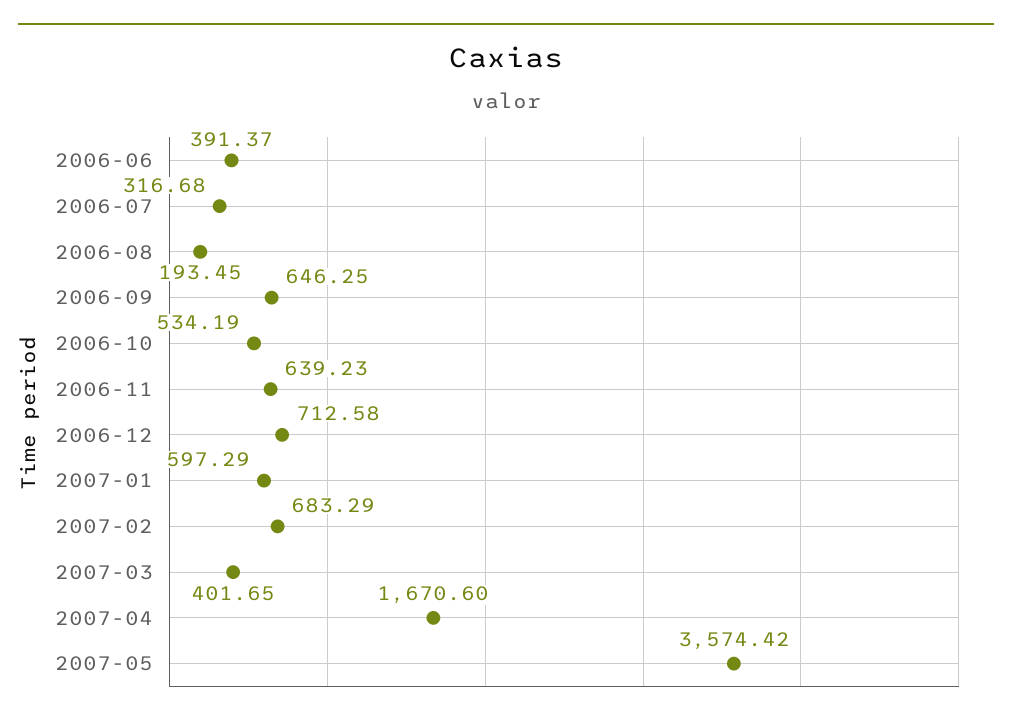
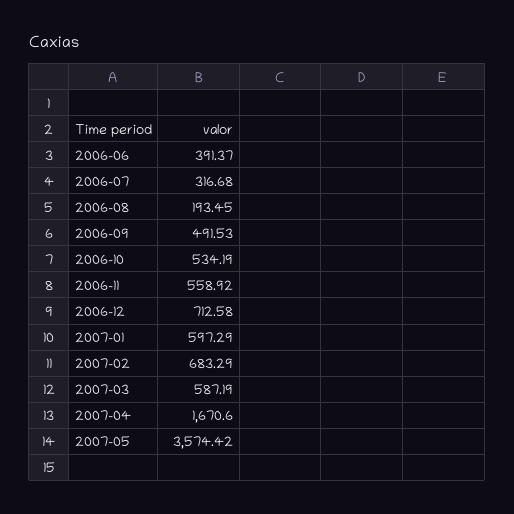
2006-09: 646.25 -> 491.53
2006-11: 639.23 -> 558.92
2007-03: 401.65 -> 587.19

